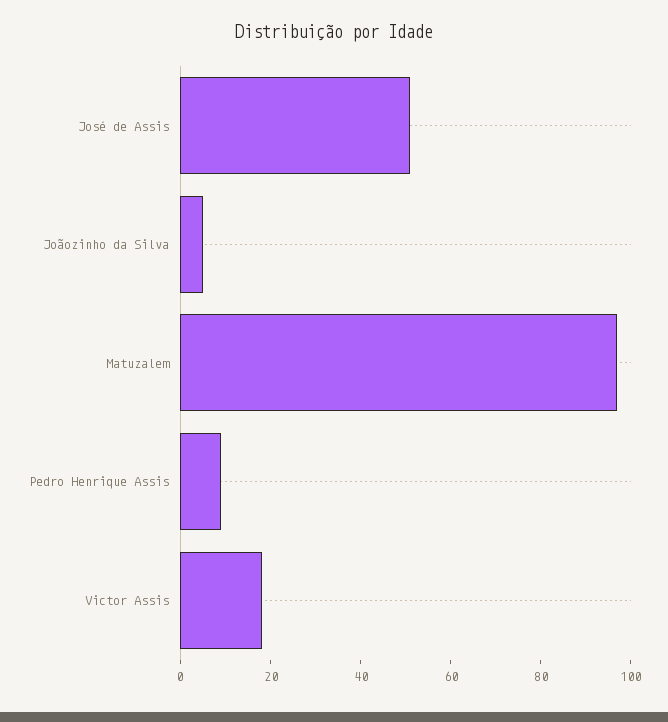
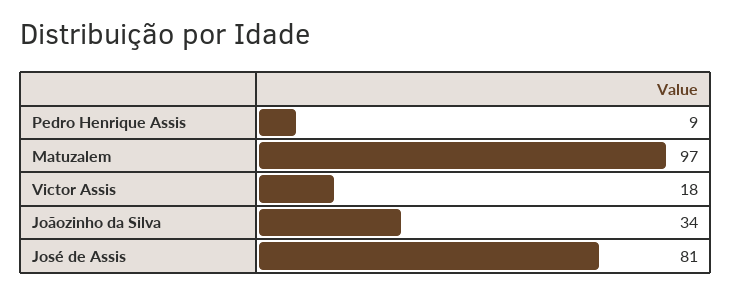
José de Assis: 50 -> 81
Joãozinho da Silva: 5 -> 34

